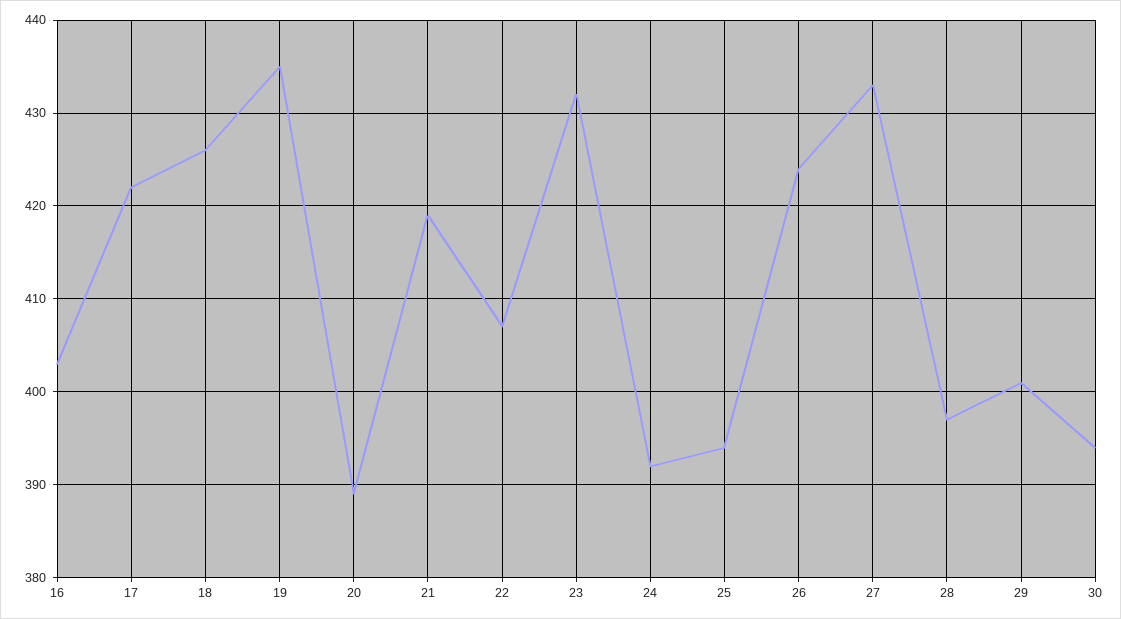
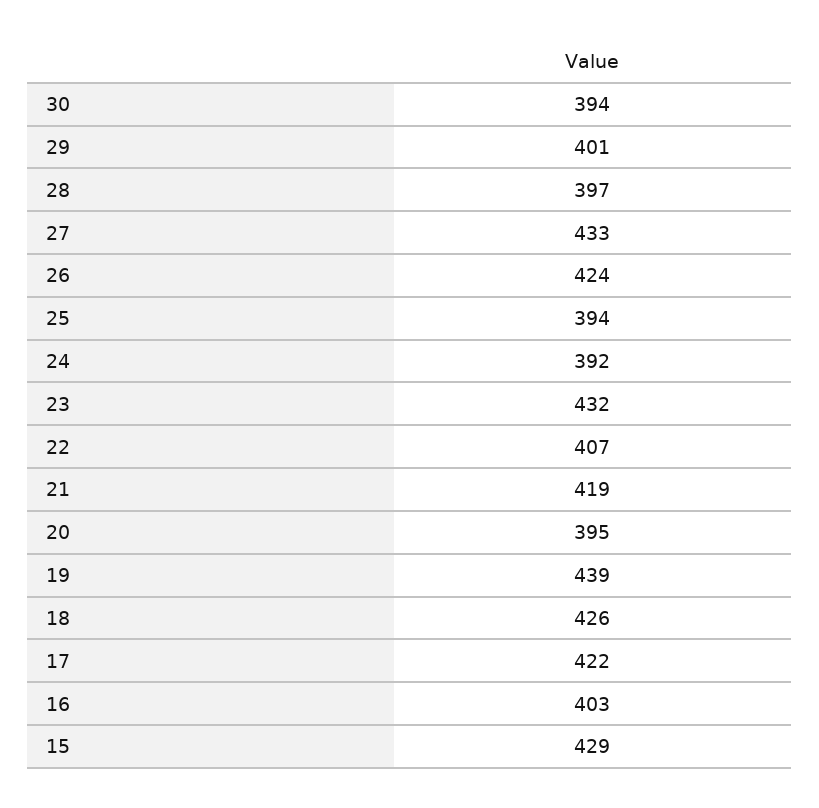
19: 435 -> 439
20: 389 -> 395
15: none -> 429

